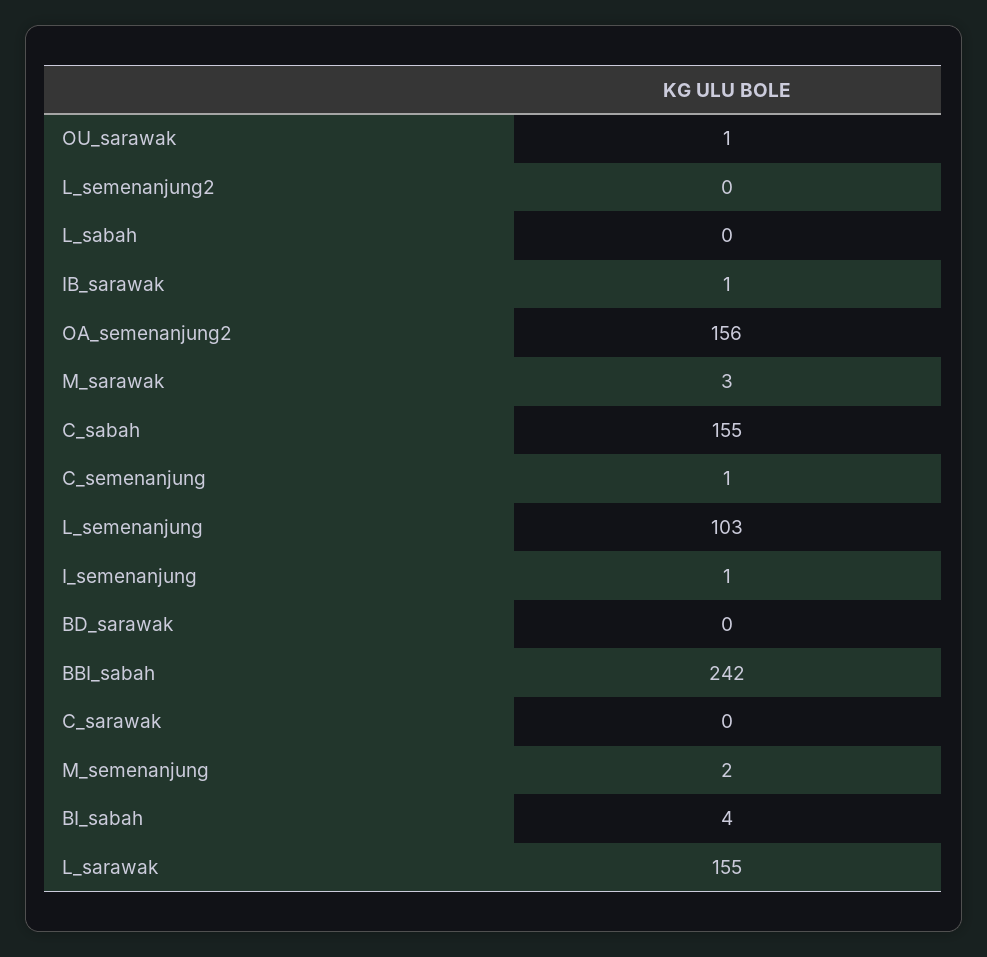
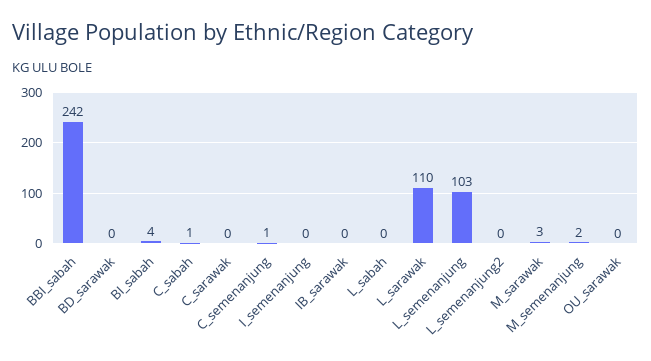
OU_sarawak: 1 -> 0
IB_sarawak: 1 -> 0
OA_semenanjung2: 156 -> none
C_sabah: 155 -> 1
I_semenanjung: 1 -> 0
L_sarawak: 155 -> 110

